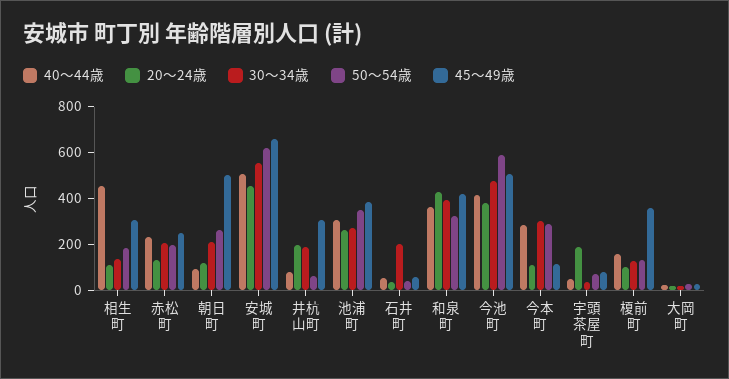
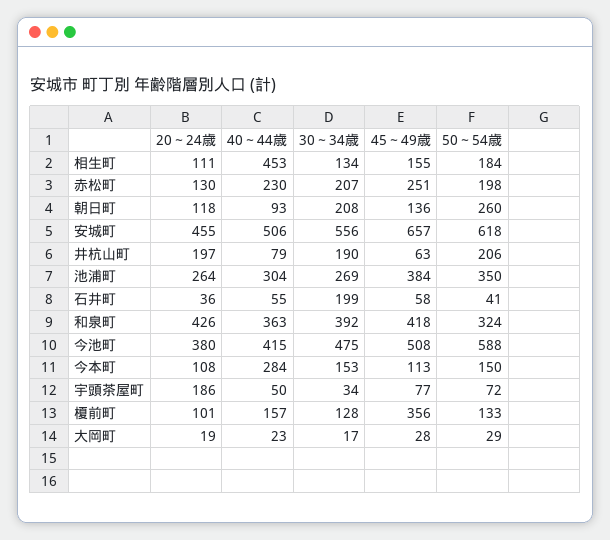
45～49歳, 相生町: 300 -> 155
45～49歳, 朝日町: 500 -> 136
50～54歳, 井杭山町: 50 -> 206
45～49歳, 井杭山町: 300 -> 63
30～34歳, 今本町: 300 -> 153
50～54歳, 今本町: 300 -> 150

